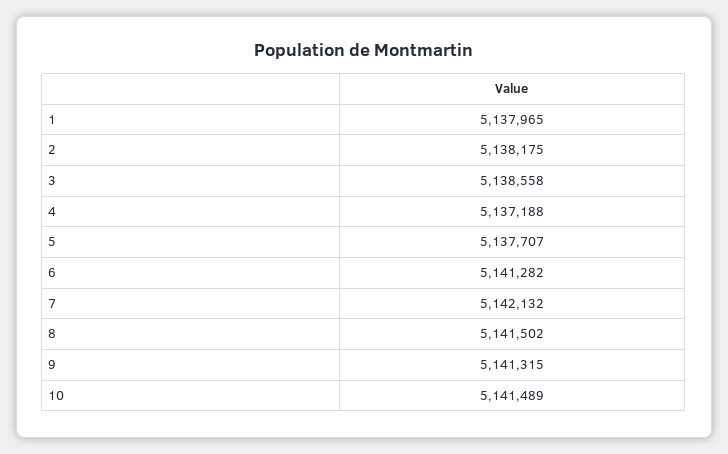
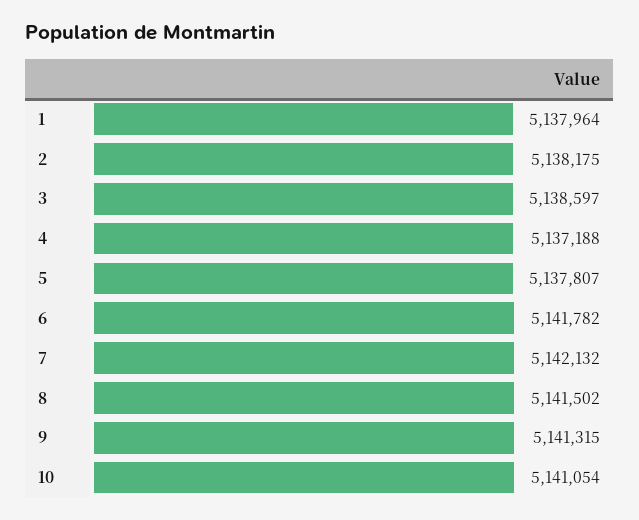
1: 5137965 -> 5137964
3: 5138558 -> 5138597
5: 5137707 -> 5137807
6: 5141282 -> 5141782
10: 5141489 -> 5141054

